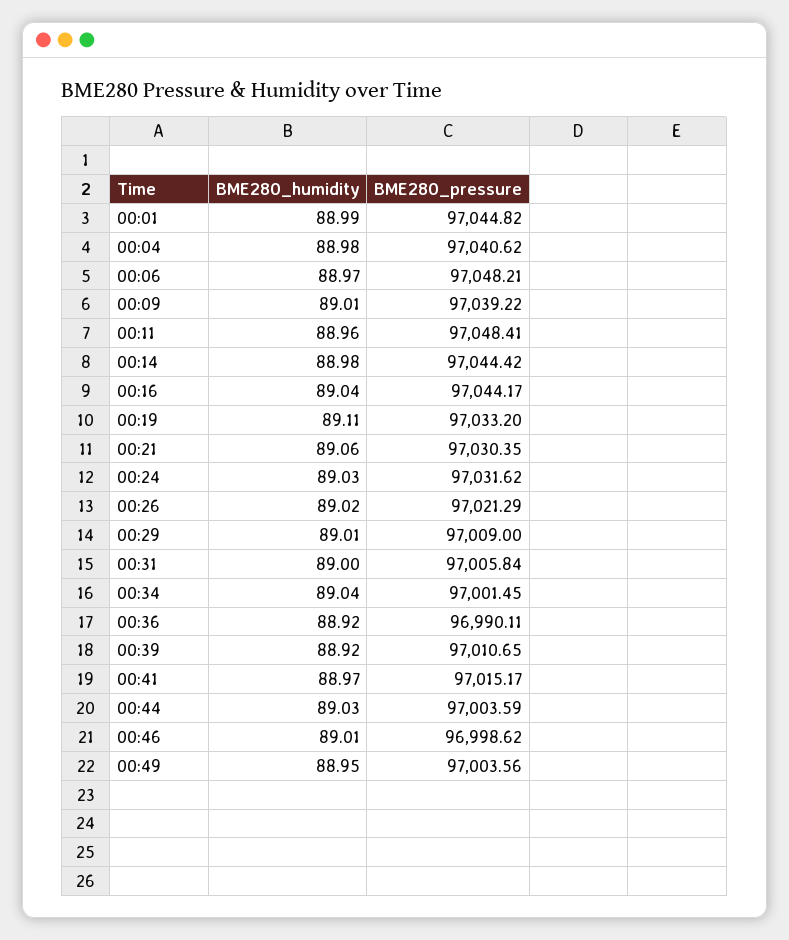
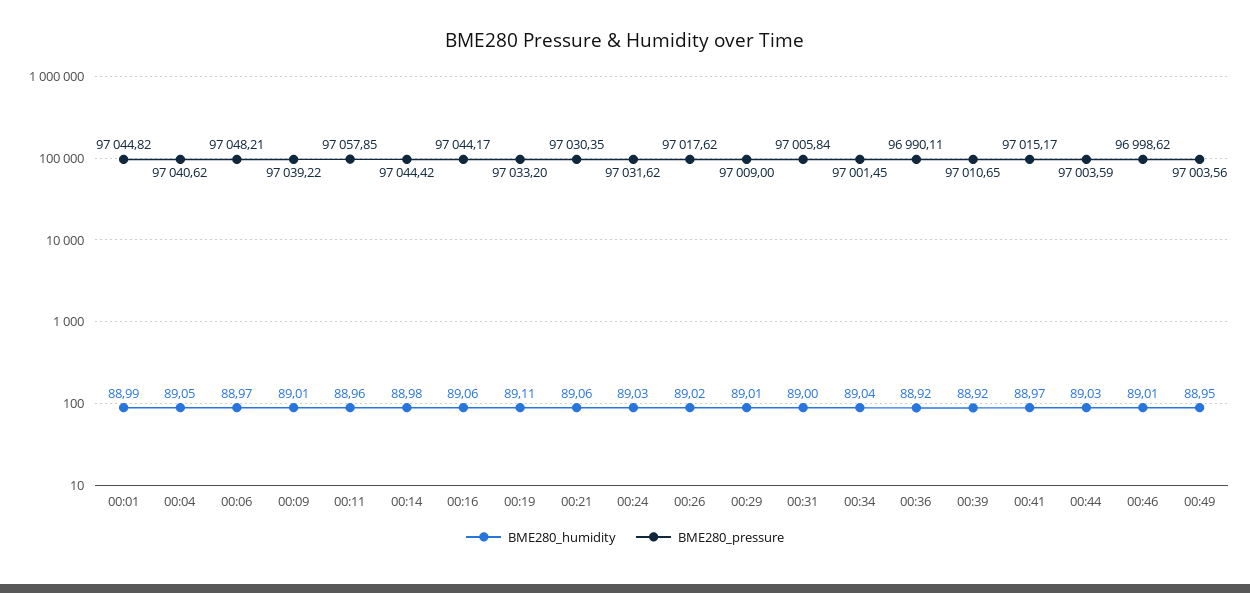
BME280_humidity, 00:04: 88.98 -> 89.05
BME280_pressure, 00:11: 97048.41 -> 97057.85
BME280_humidity, 00:16: 89.04 -> 89.06
BME280_pressure, 00:26: 97021.29 -> 97017.62

